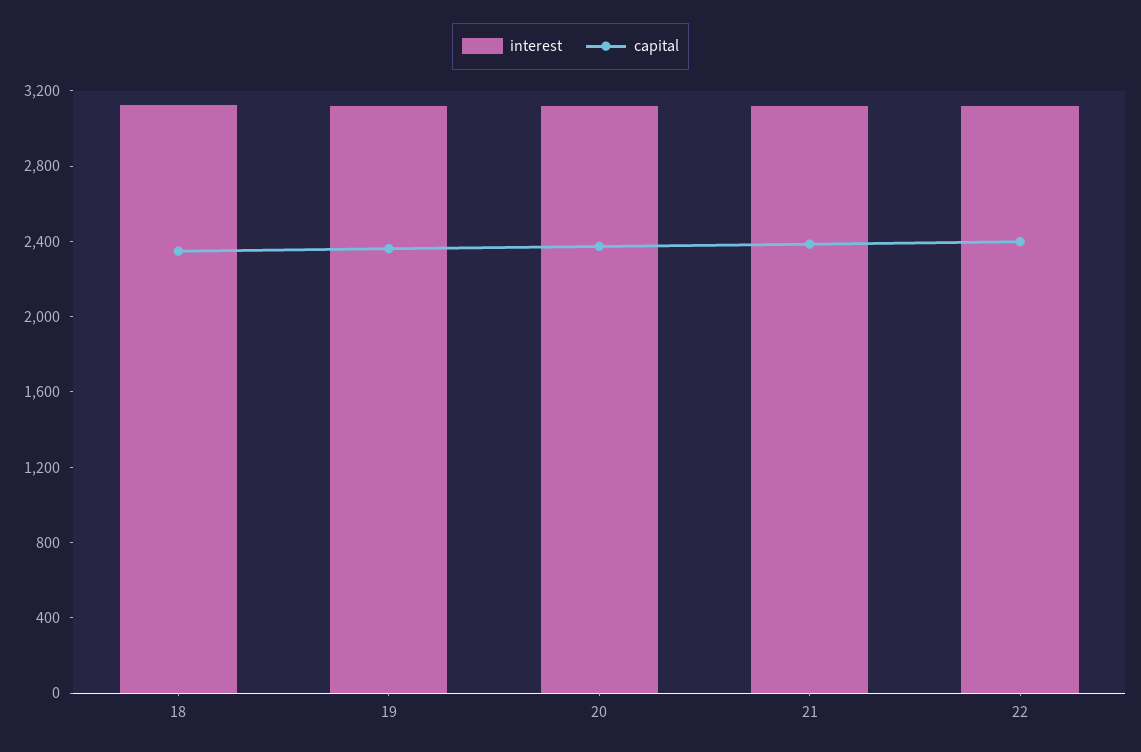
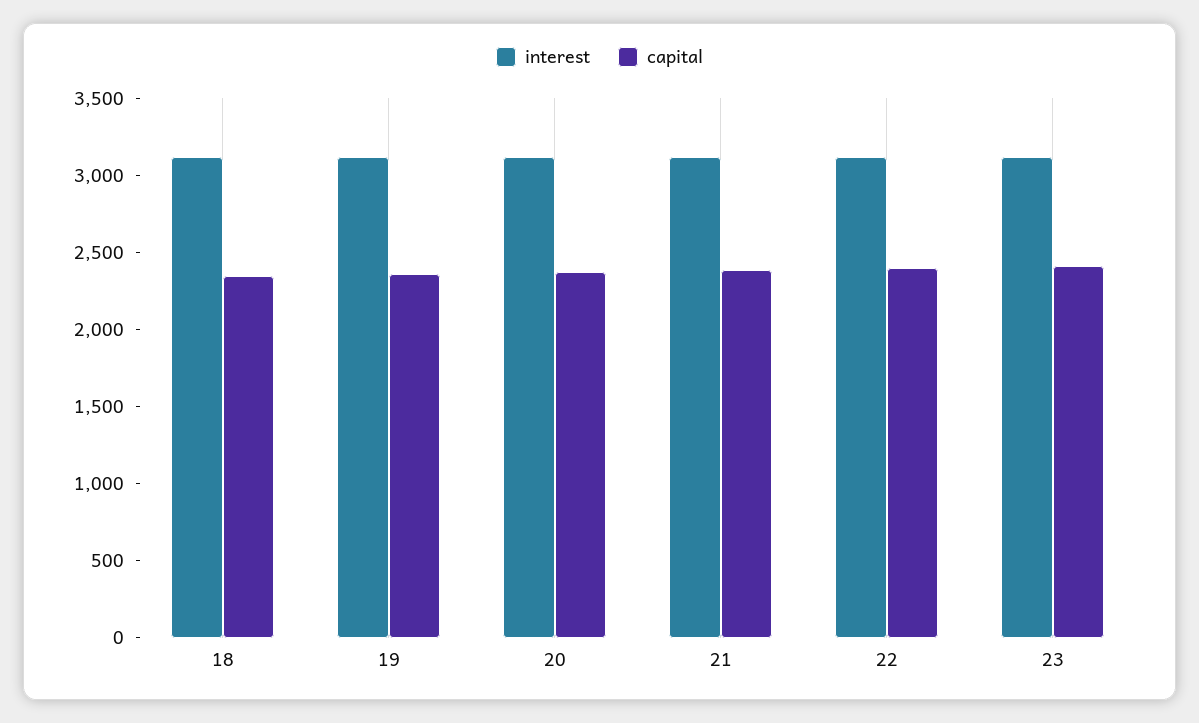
interest, 23: none -> 3100
capital, 23: none -> 2400

